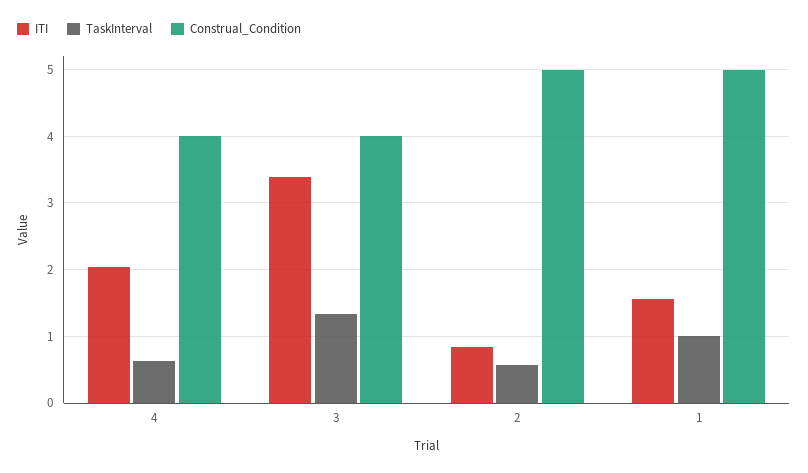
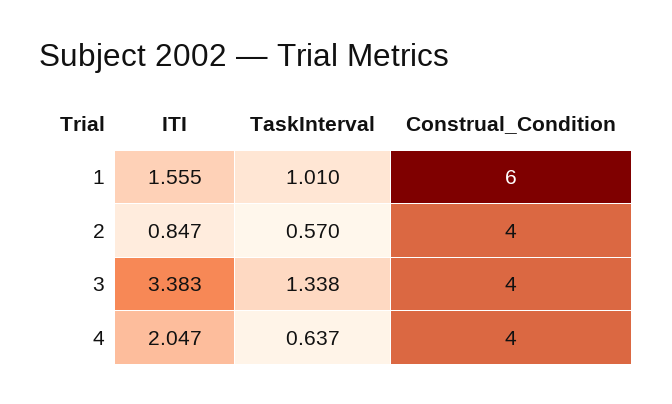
Construal_Condition, 2: 5 -> 4
Construal_Condition, 1: 5 -> 6

